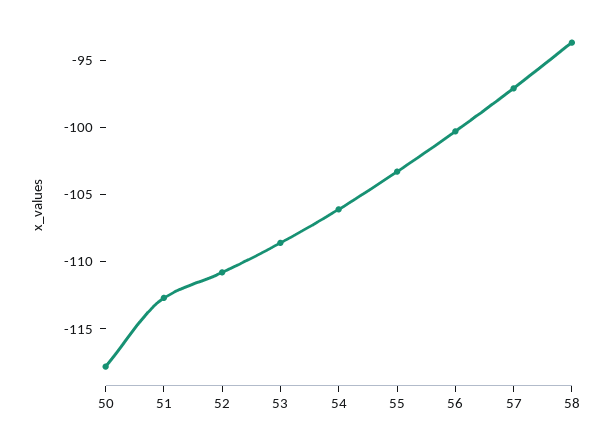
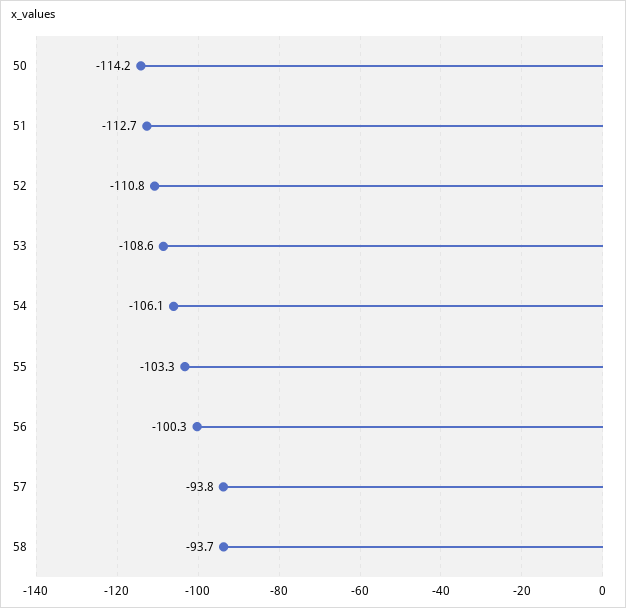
50: -118 -> -114.2
57: -97 -> -93.8

